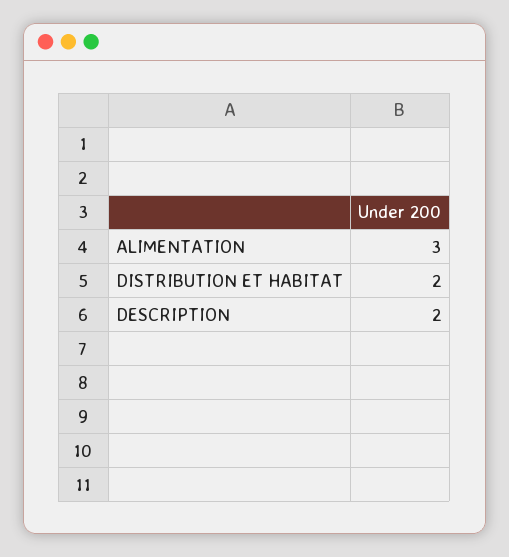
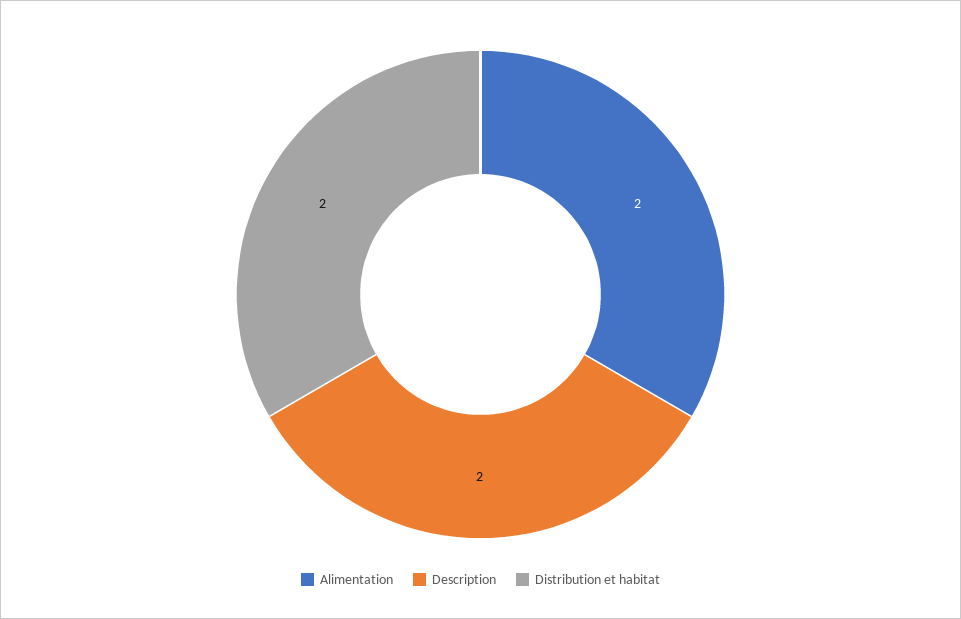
ALIMENTATION: 3 -> 2

